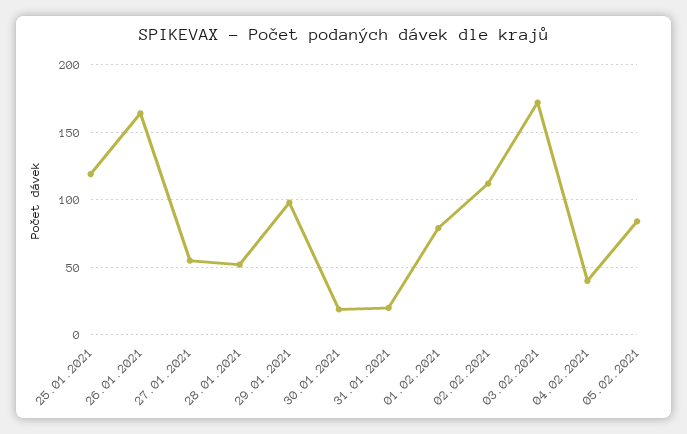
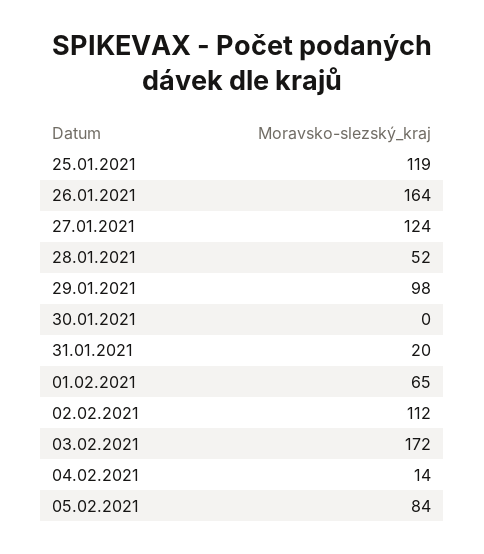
27.01.2021: 55 -> 124
30.01.2021: 20 -> 0
01.02.2021: 80 -> 65
04.02.2021: 40 -> 14

